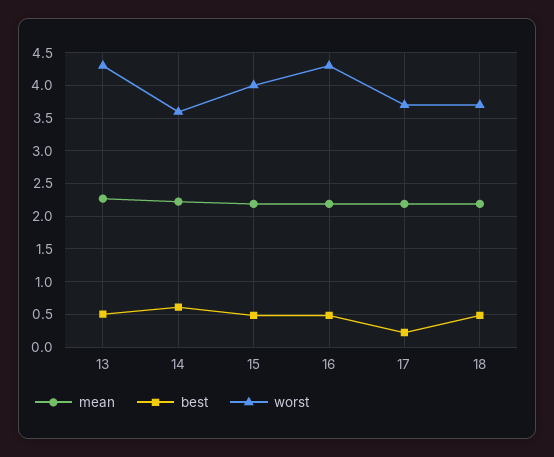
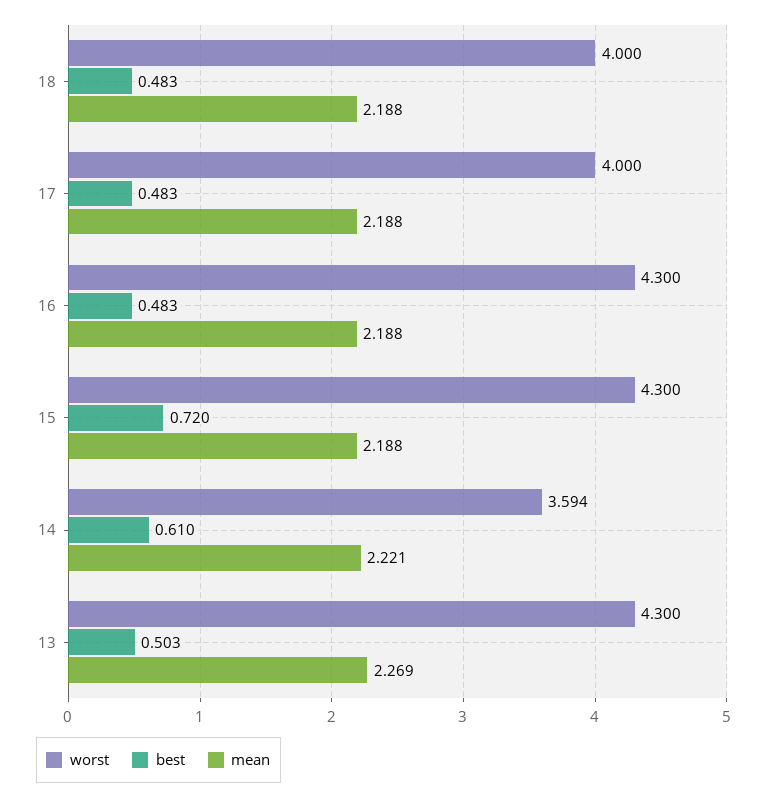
best, 15: 0.5 -> 0.72
worst, 15: 4 -> 4.3
best, 17: 0.2 -> 0.483
worst, 17: 3.7 -> 4
worst, 18: 3.7 -> 4

